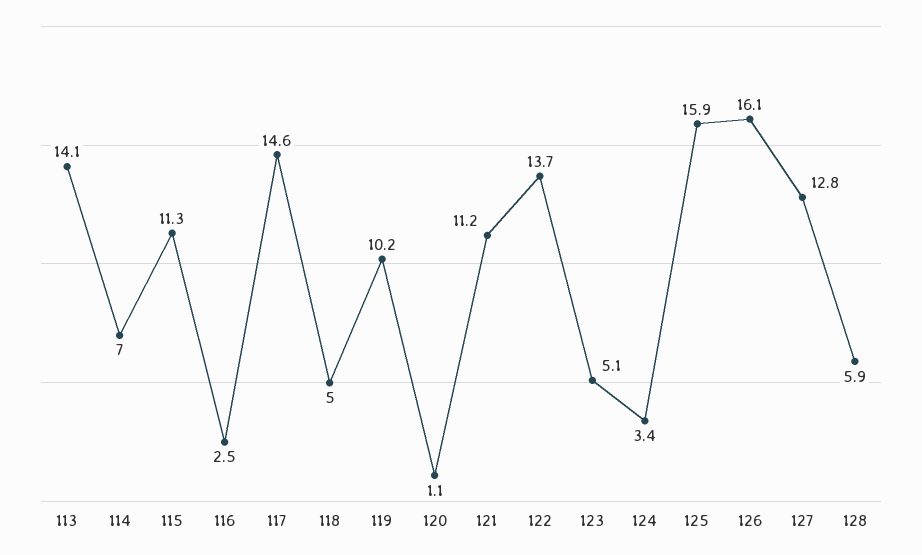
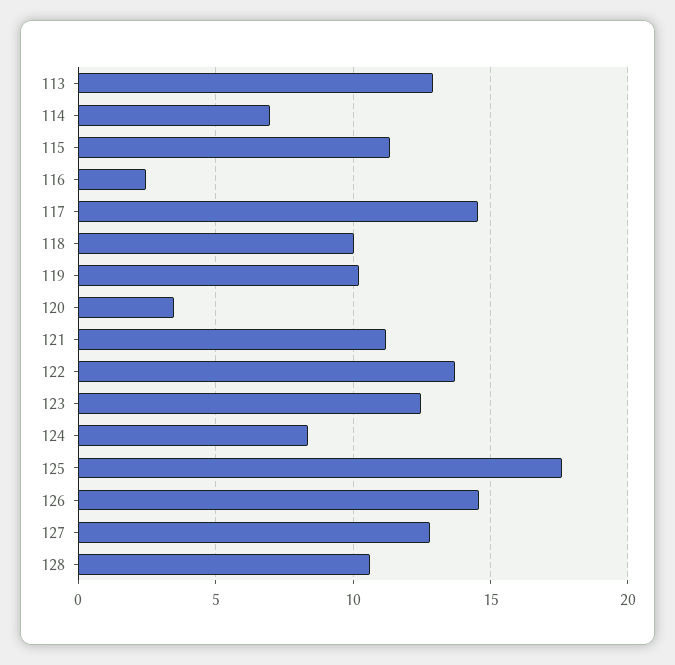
113: 14.1 -> 13
118: 5 -> 10
120: 1.1 -> 3.5
123: 5.1 -> 12.5
124: 3.4 -> 8.5
125: 15.9 -> 17.5
126: 16.1 -> 14.5
128: 5.9 -> 10.5

